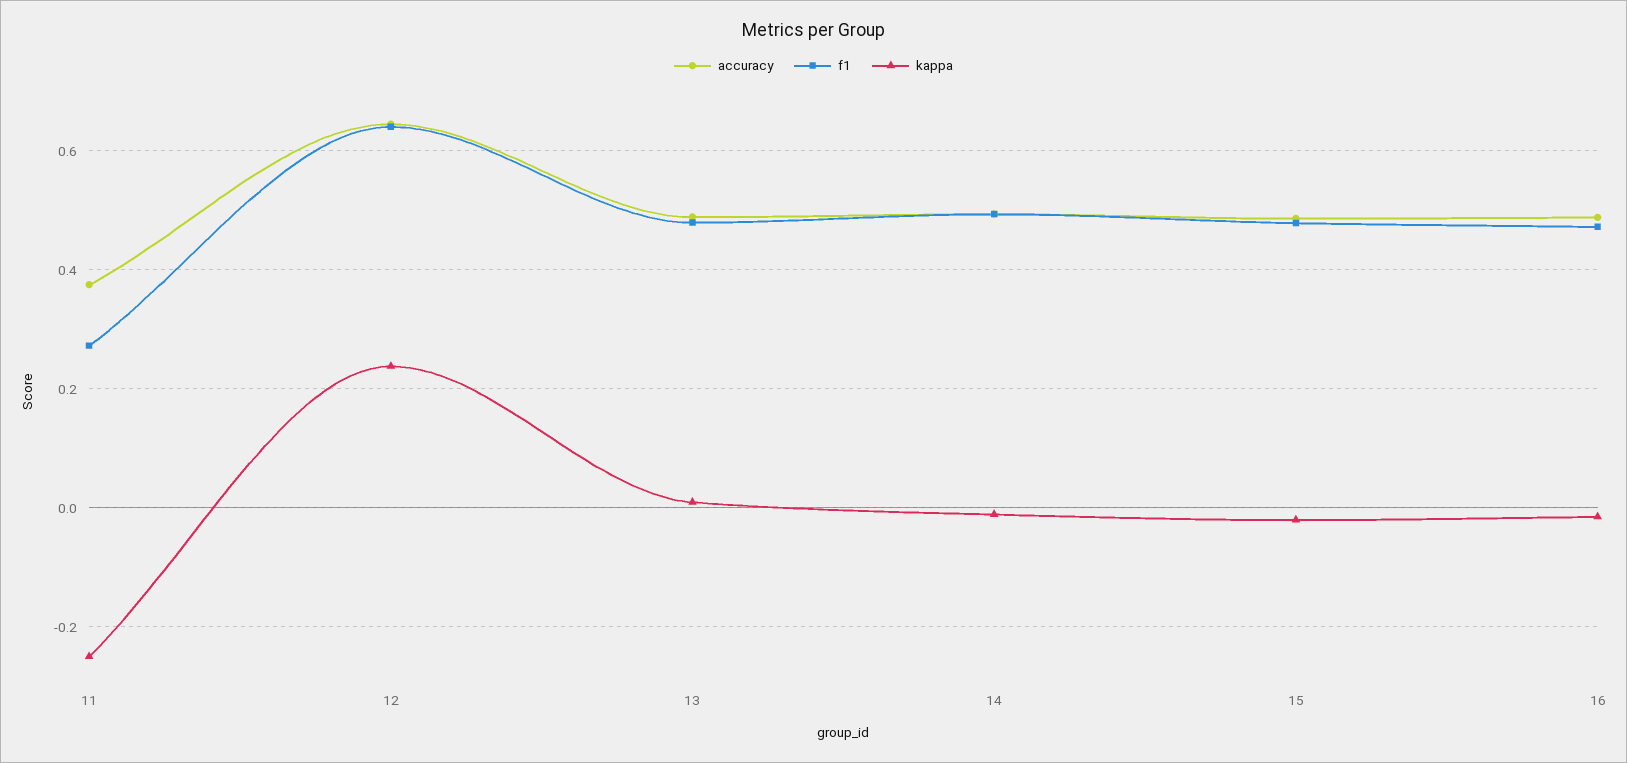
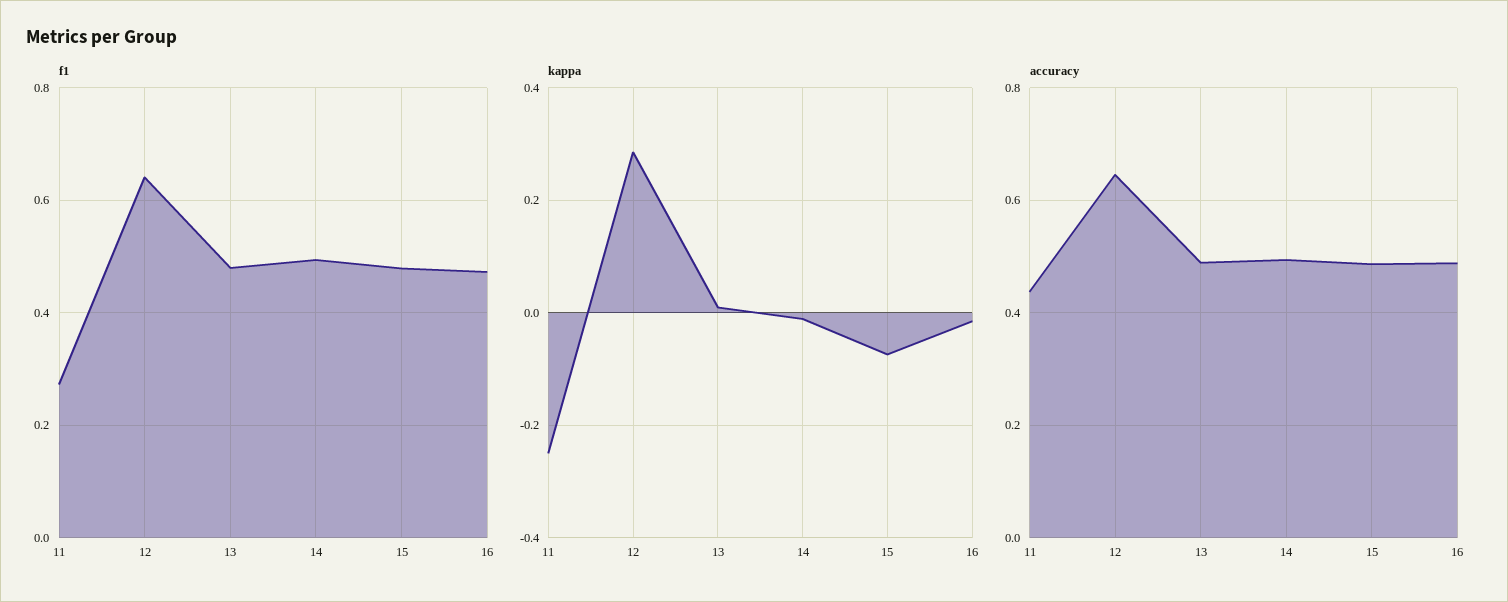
accuracy, 11: 0.38 -> 0.44
kappa, 12: 0.24 -> 0.28
kappa, 15: -0.02 -> -0.08

